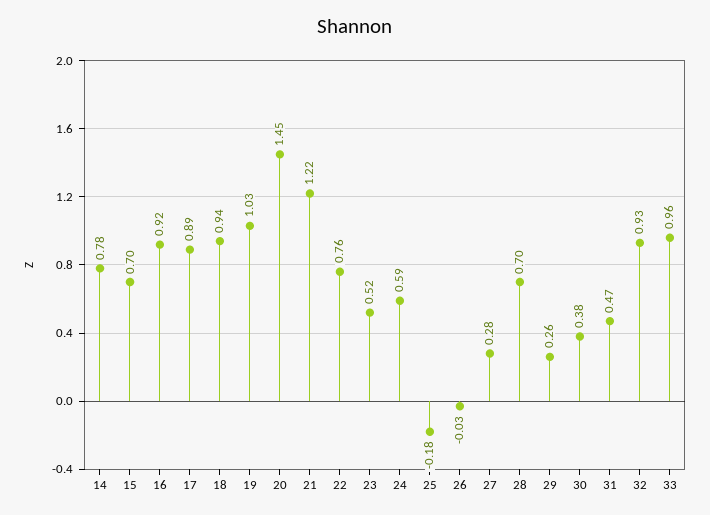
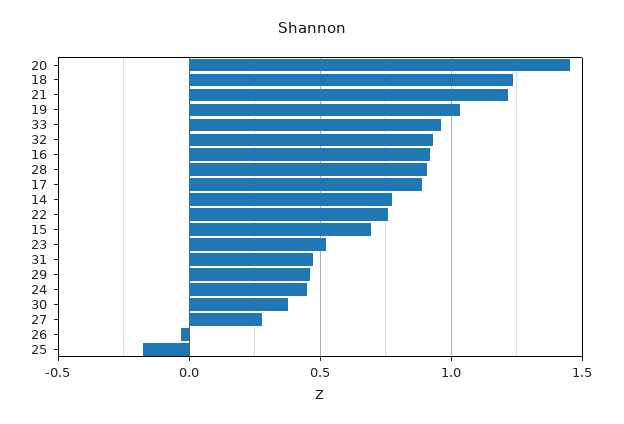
18: 0.94 -> 1.25
24: 0.59 -> 0.45
28: 0.7 -> 0.9
29: 0.26 -> 0.45

